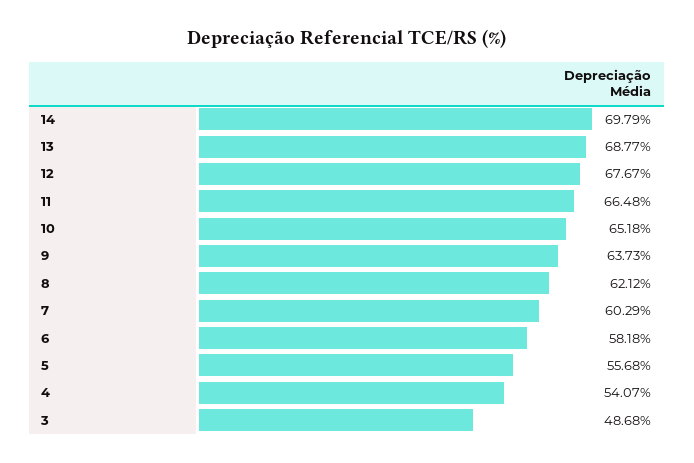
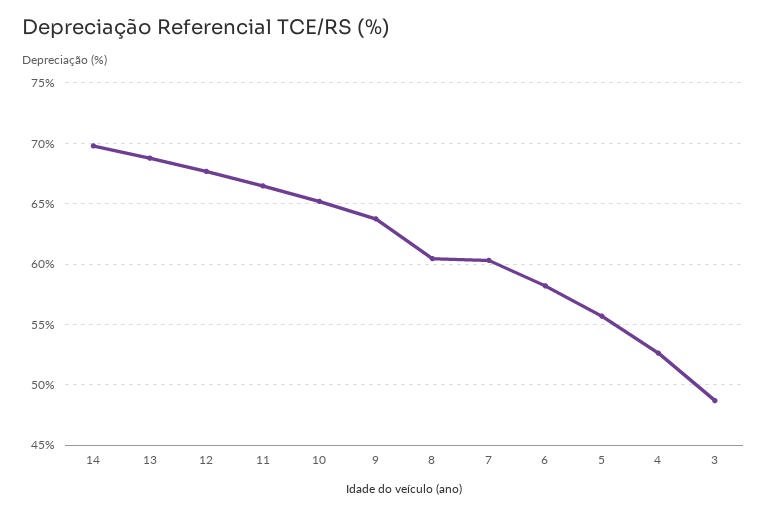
8: 62.12 -> 60.5
4: 54.07 -> 52.5

